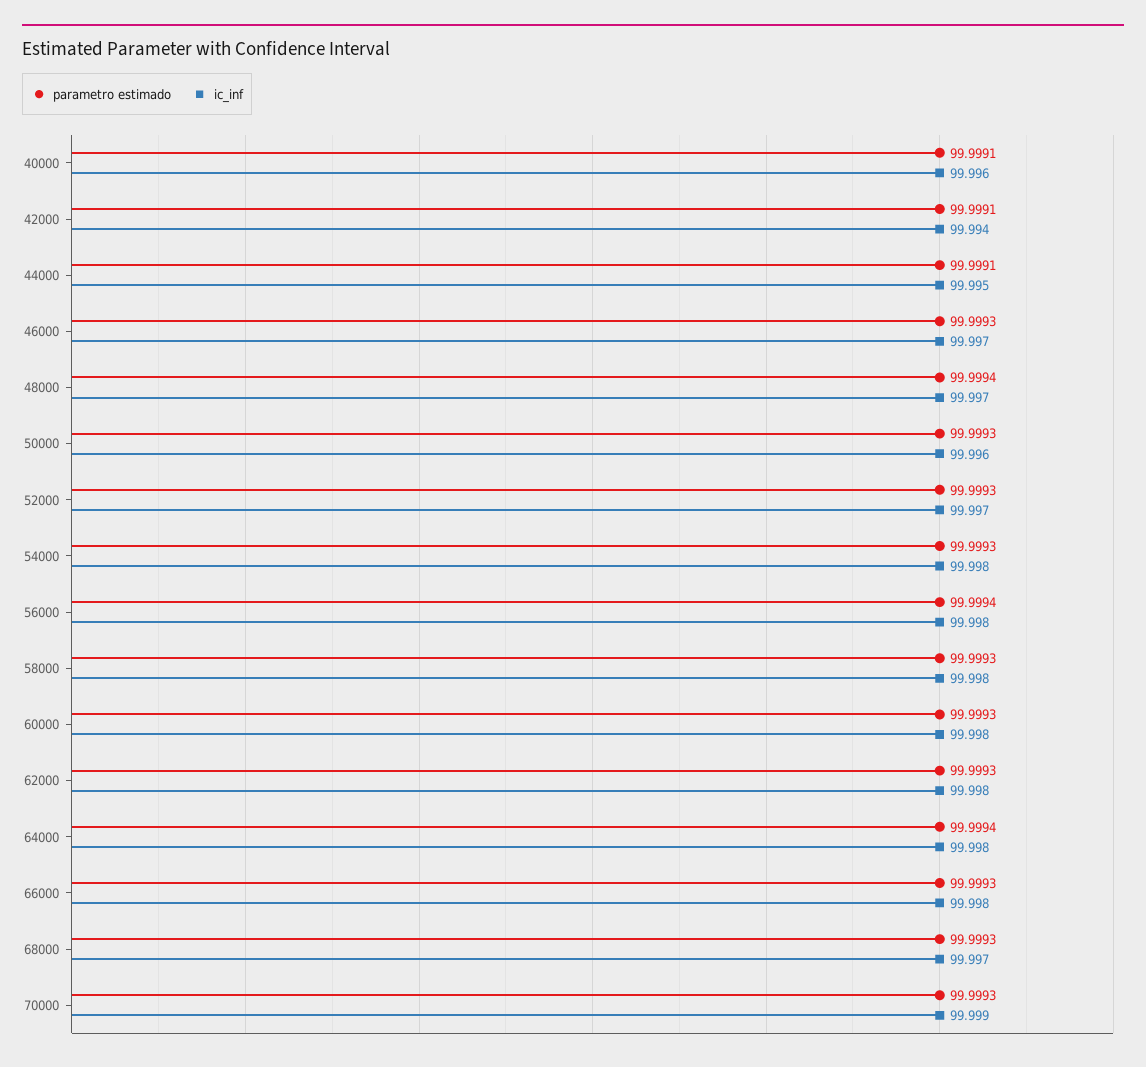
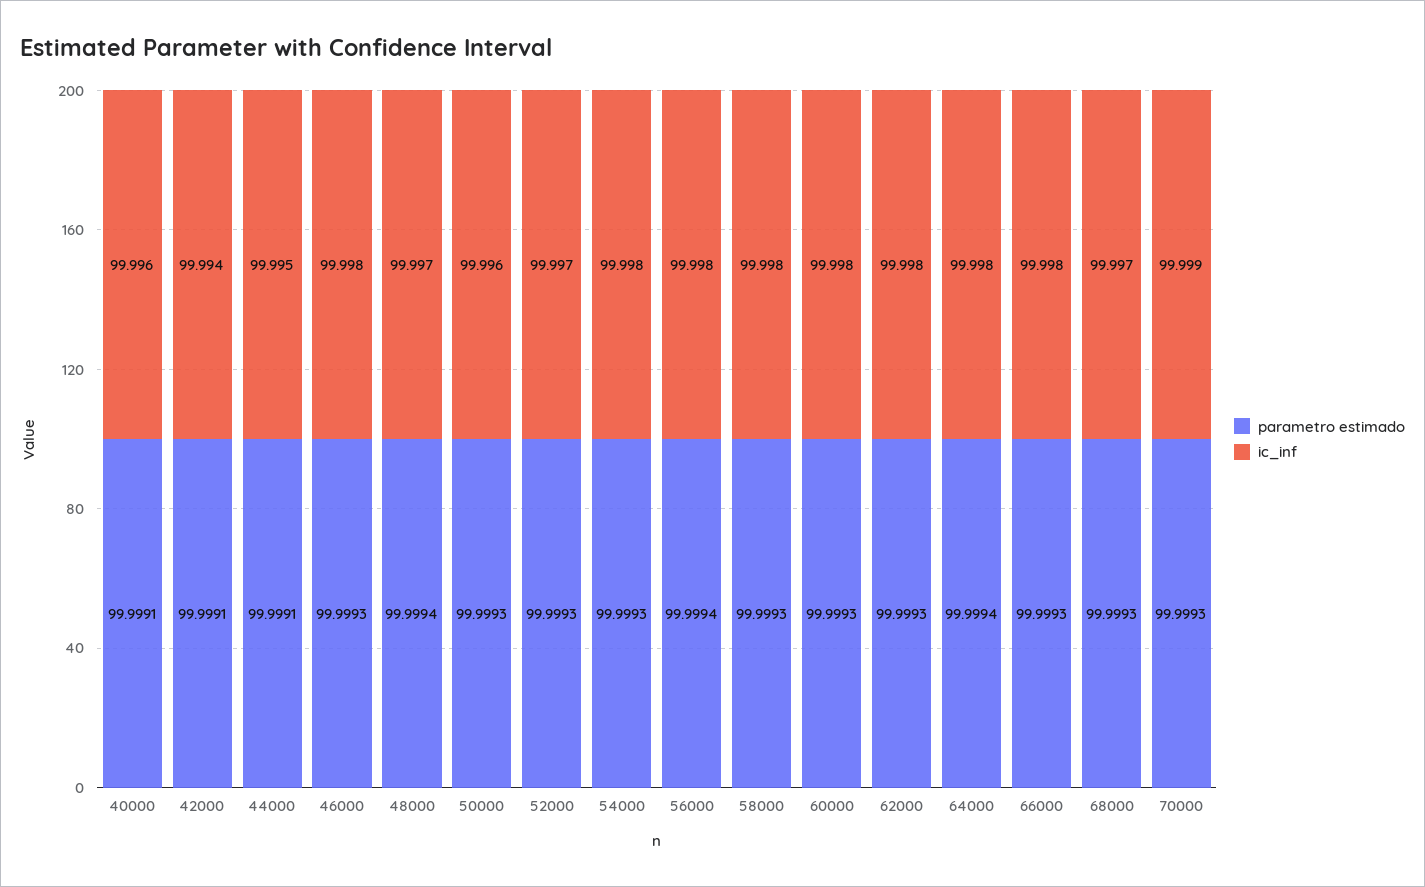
ic_inf, 46000: 99.997 -> 99.998

